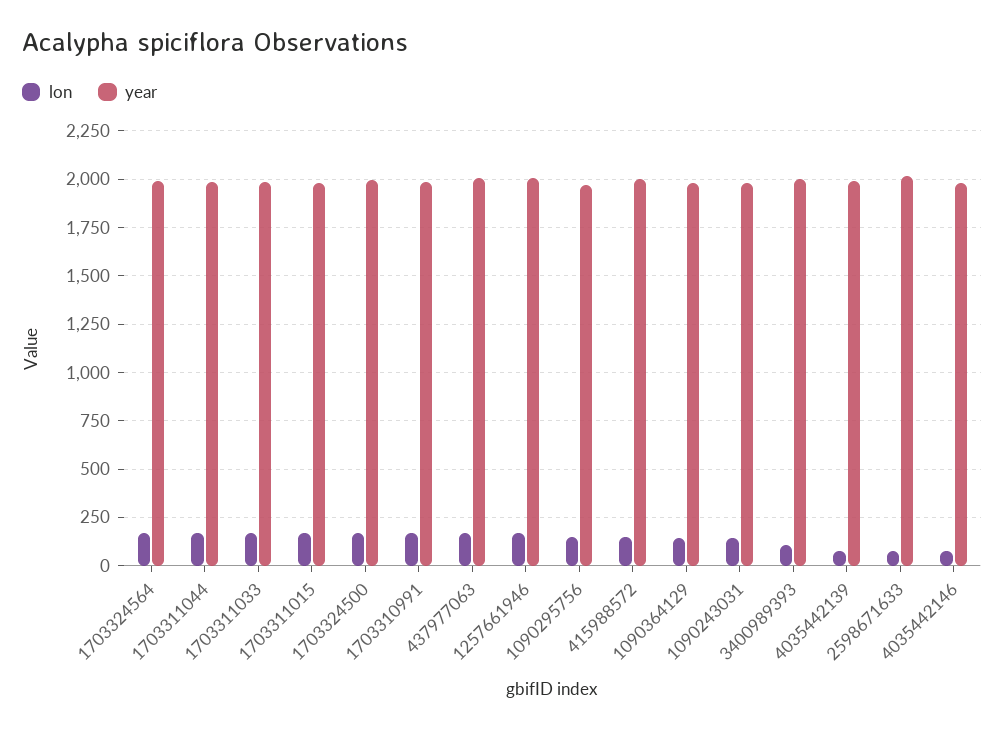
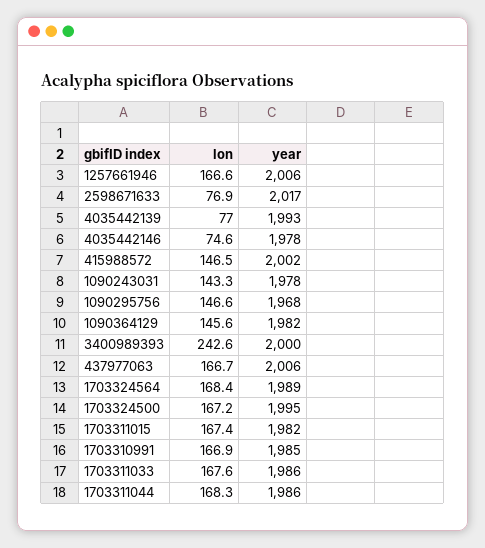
lon, 3400989393: 100 -> 242.6

